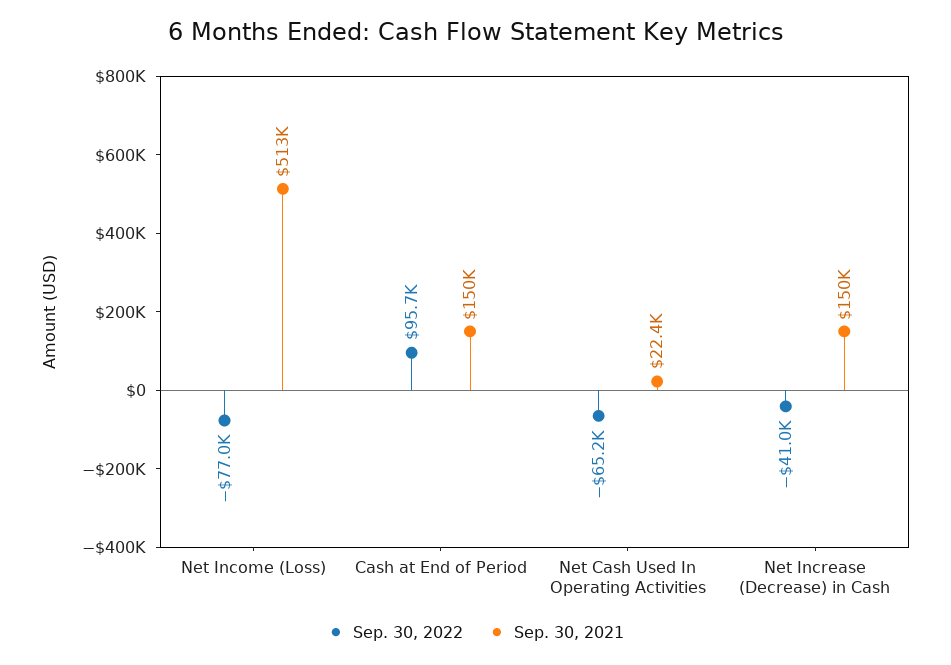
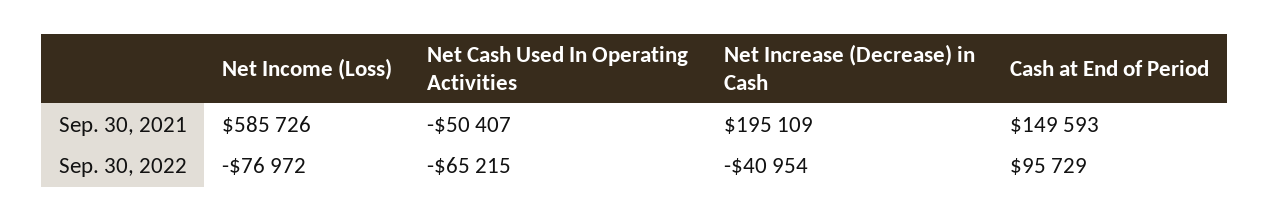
Sep. 30, 2021, Net Income (Loss): 513000 -> 585726
Sep. 30, 2021, Net Cash Used In Operating Activities: 22400 -> -50407
Sep. 30, 2021, Net Increase (Decrease) in Cash: 150000 -> 195109

